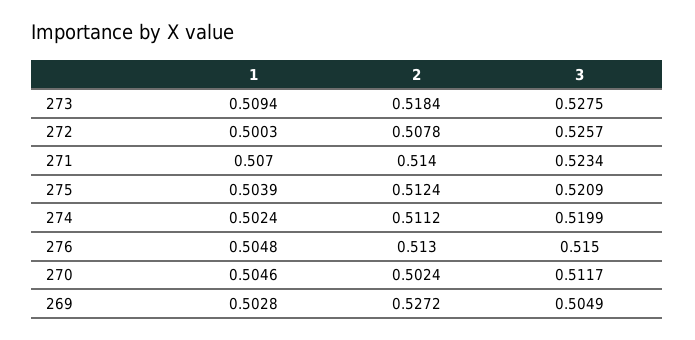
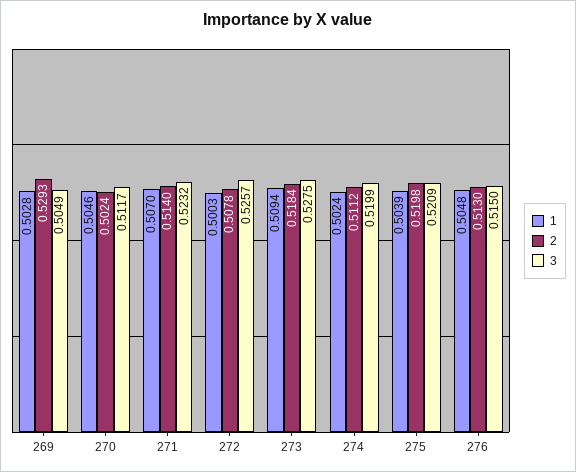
3, 271: 0.5234 -> 0.5232
2, 275: 0.5124 -> 0.5198
2, 269: 0.5272 -> 0.5293

